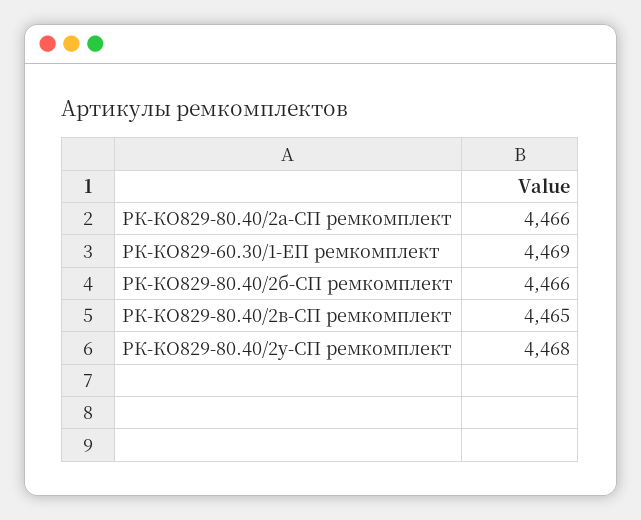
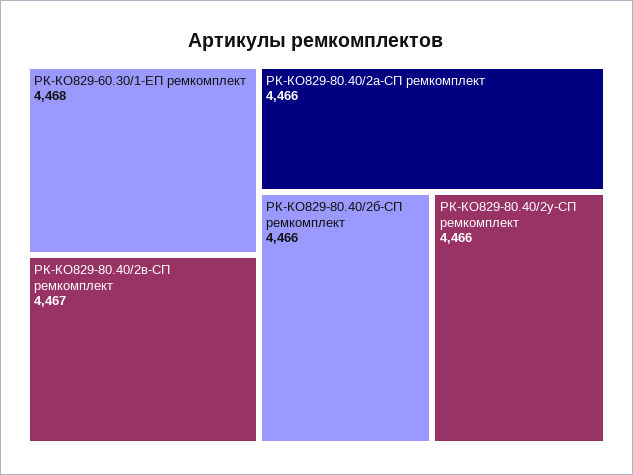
РК-КО829-60.30/1-ЕП ремкомплект: 4469 -> 4468
РК-КО829-80.40/2в-СП ремкомплект: 4465 -> 4467
РК-КО829-80.40/2у-СП ремкомплект: 4468 -> 4466

